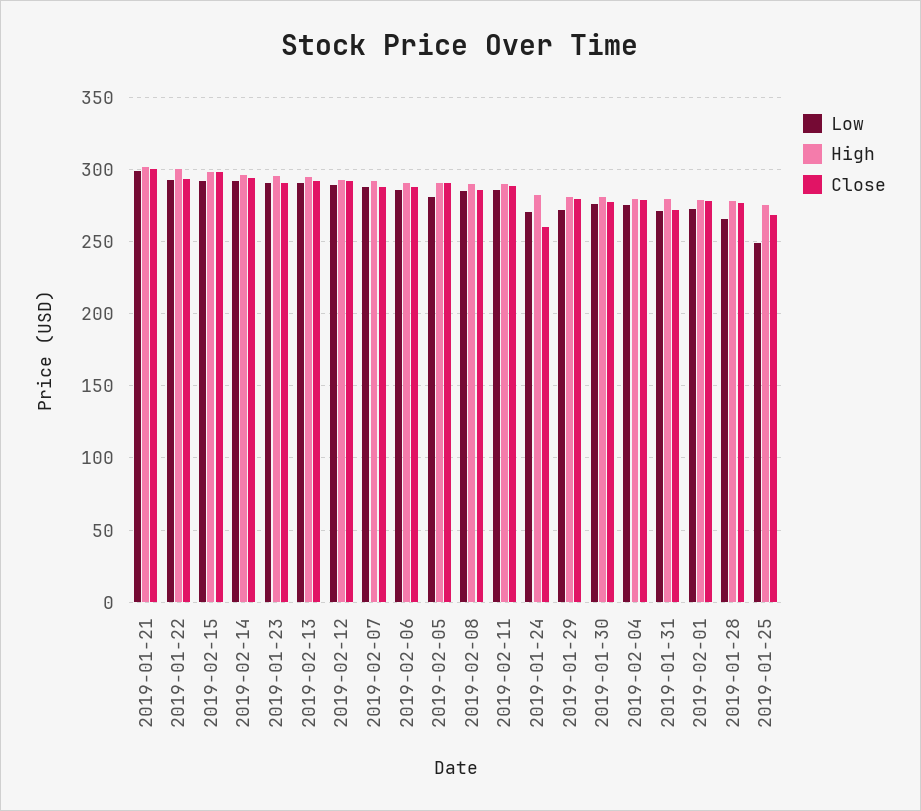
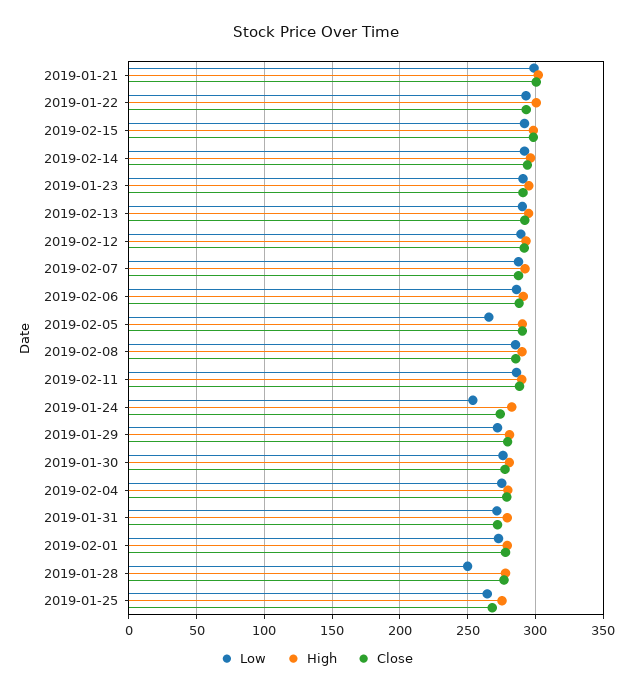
Low, 2019-02-05: 280 -> 265
Low, 2019-01-24: 270 -> 255
Close, 2019-01-24: 260 -> 275
Low, 2019-01-28: 265 -> 250
Low, 2019-01-25: 250 -> 265

